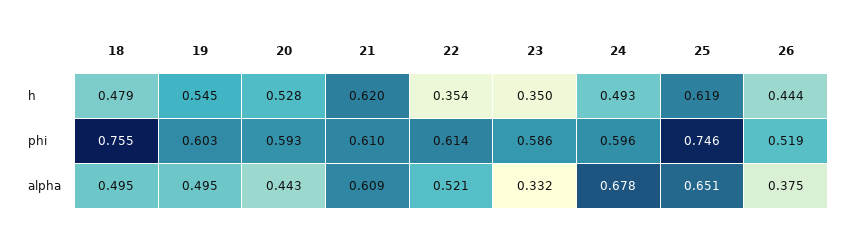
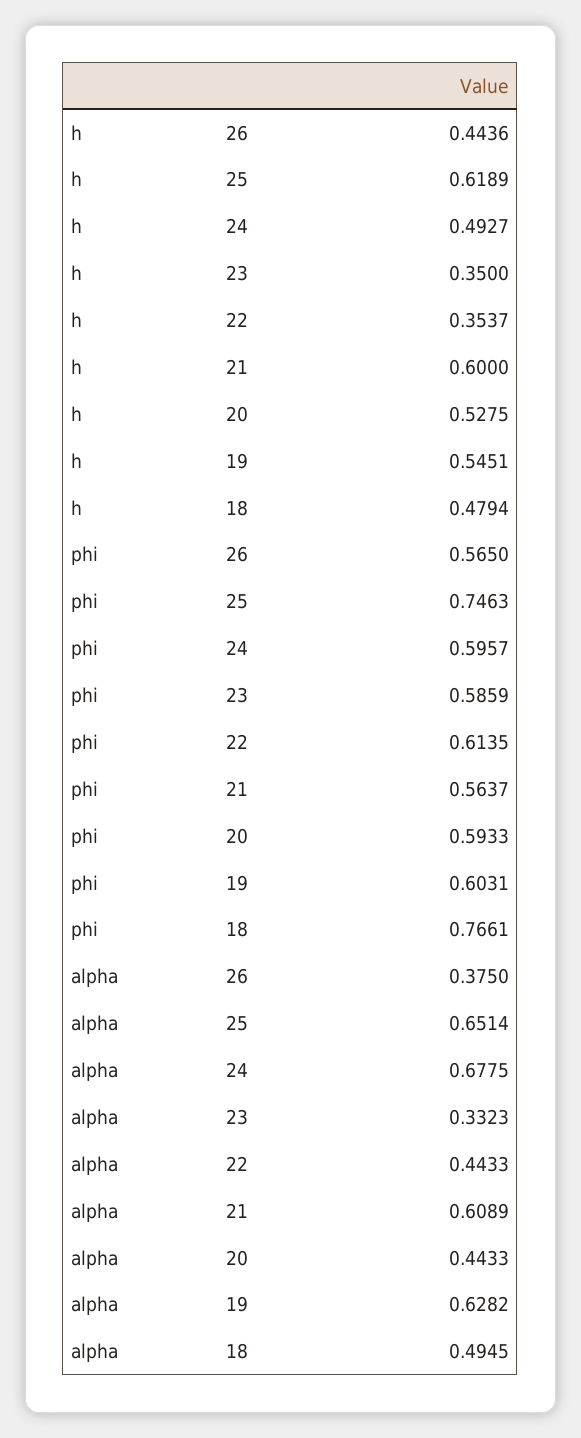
21, h: 0.62 -> 0.6
18, phi: 0.755 -> 0.7661
21, phi: 0.61 -> 0.5637
26, phi: 0.519 -> 0.565
19, alpha: 0.495 -> 0.6282
22, alpha: 0.521 -> 0.4433

